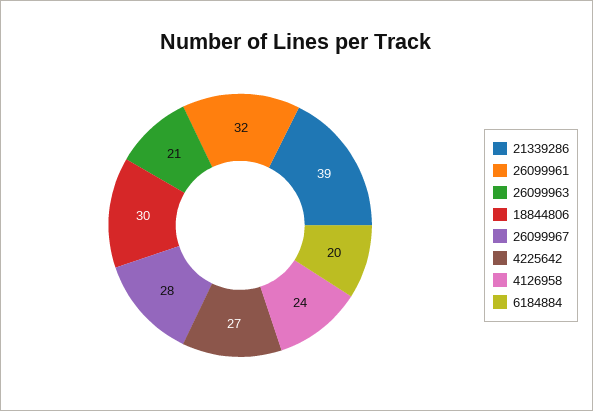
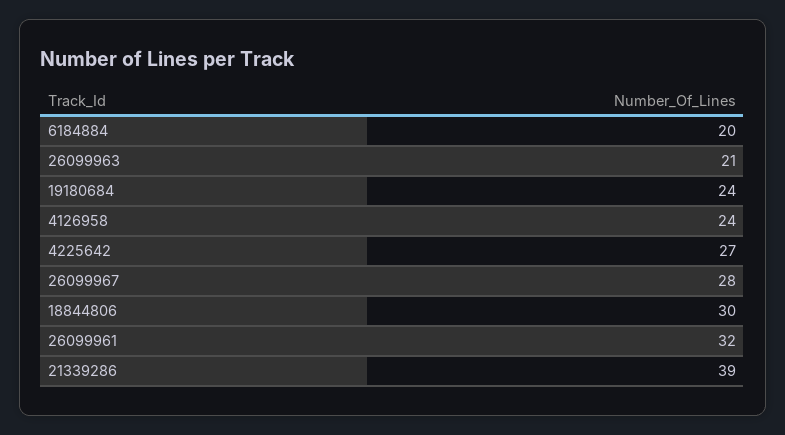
19180684: none -> 24

